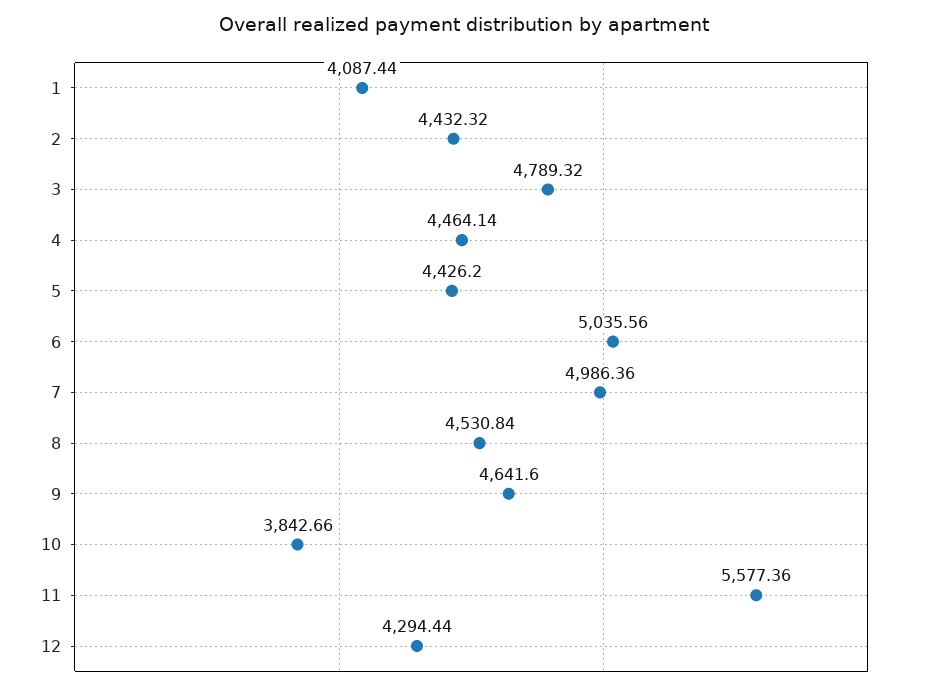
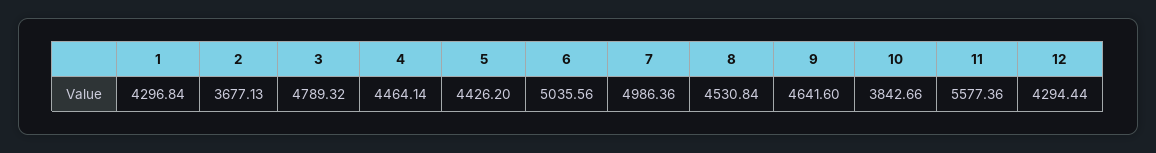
1: 4087.44 -> 4296.84
2: 4432.32 -> 3677.13

